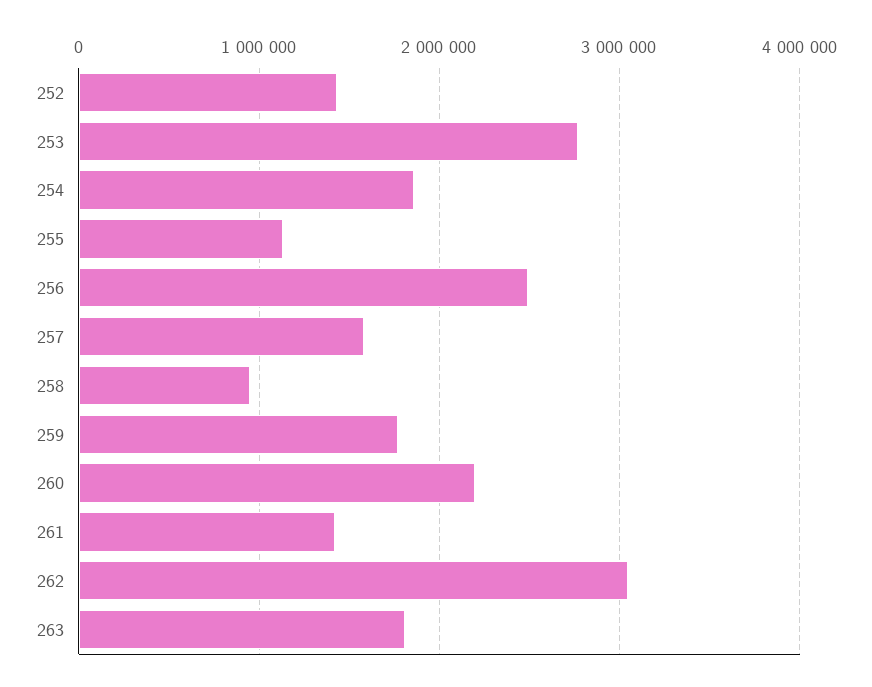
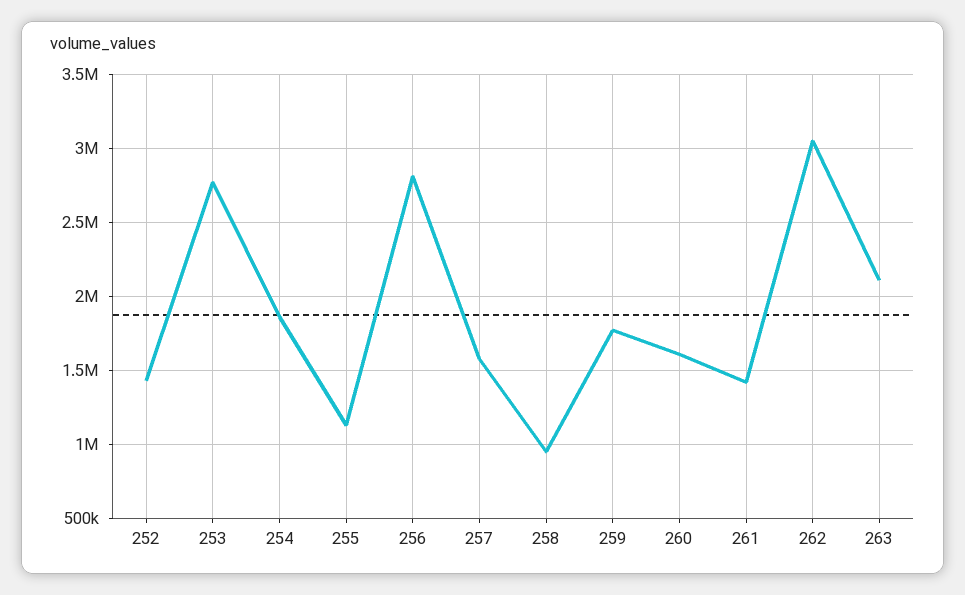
256: 2500000 -> 2800000
260: 2200000 -> 1600000
263: 1800000 -> 2100000

